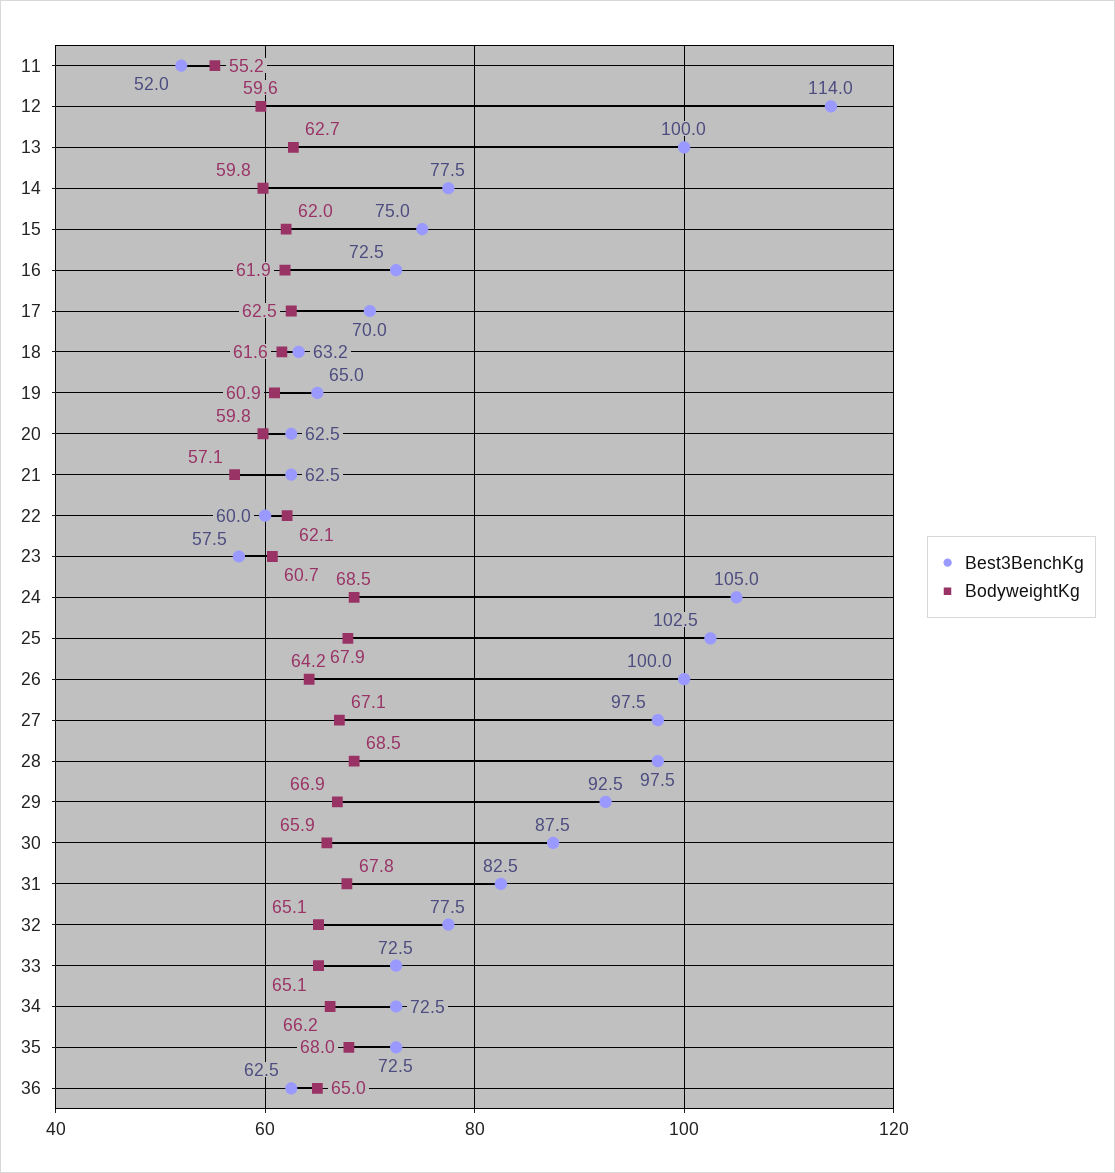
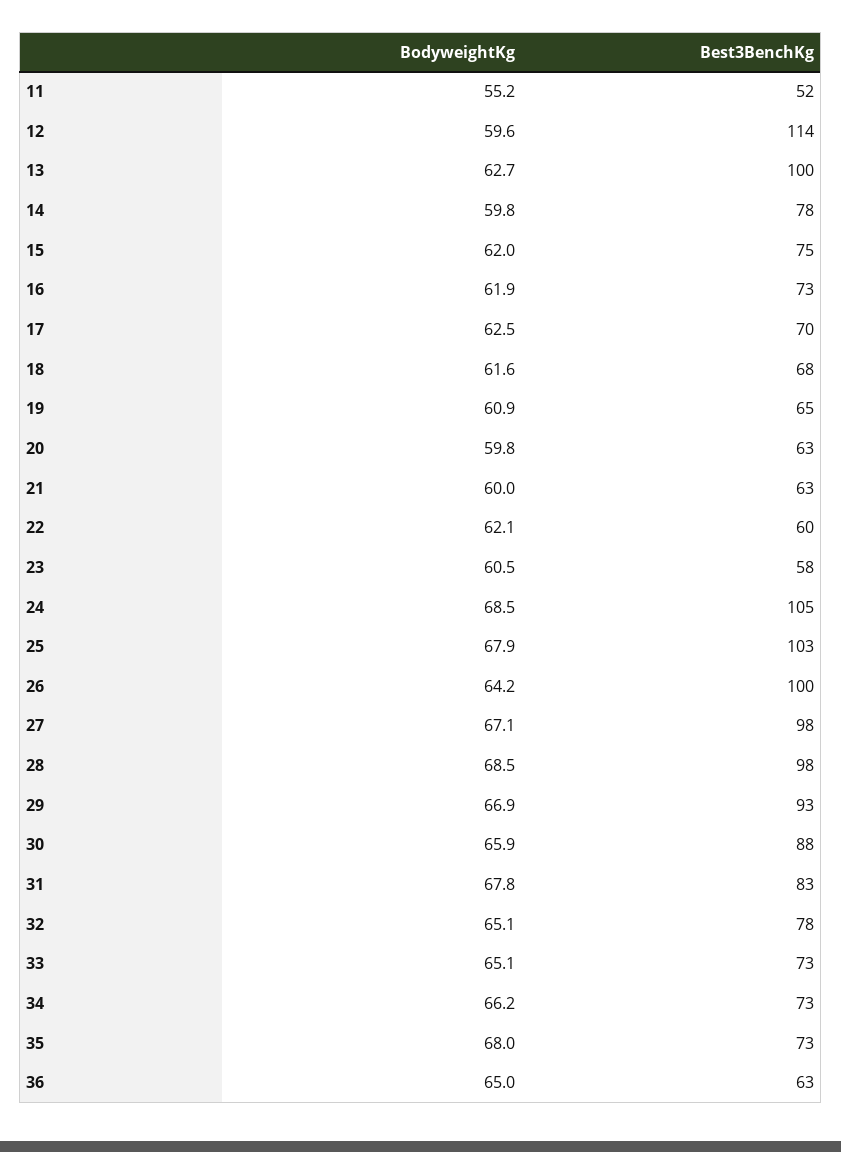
Best3BenchKg, 18: 63.2 -> 68
BodyweightKg, 21: 57.1 -> 60
BodyweightKg, 23: 60.7 -> 60.5

